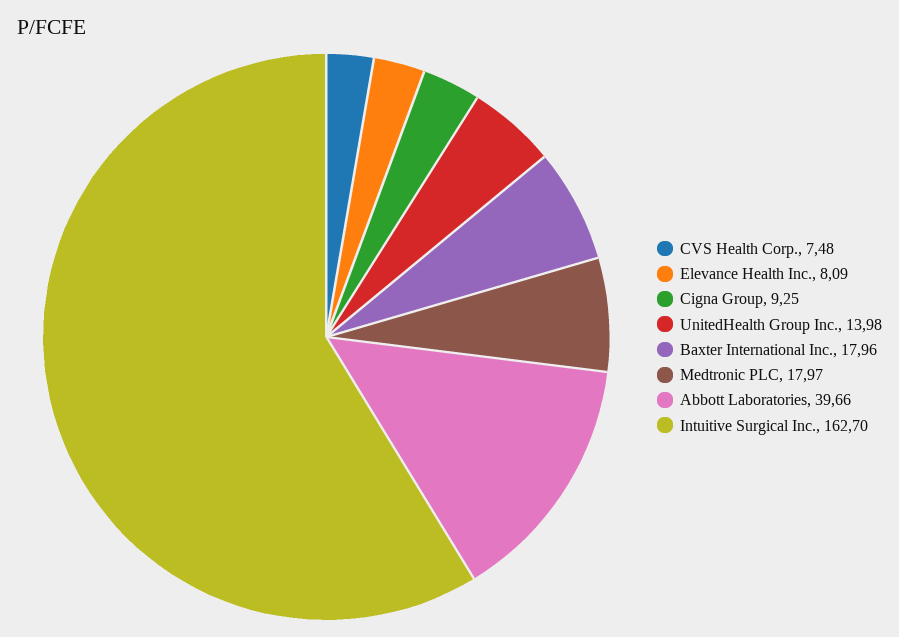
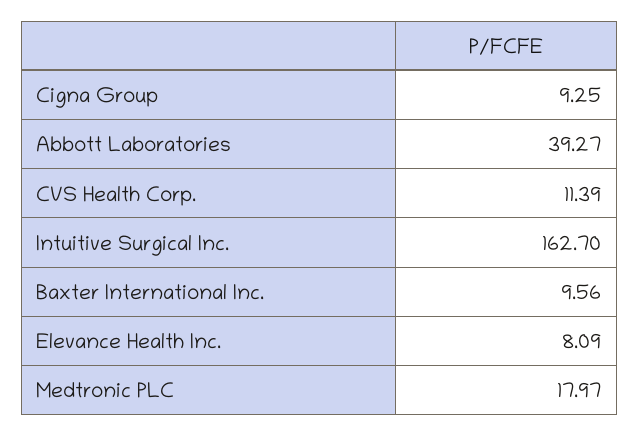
CVS Health Corp.: 7.48 -> 11.39
UnitedHealth Group Inc.: 13.98 -> none
Baxter International Inc.: 17.96 -> 9.56
Abbott Laboratories: 39.66 -> 39.27

